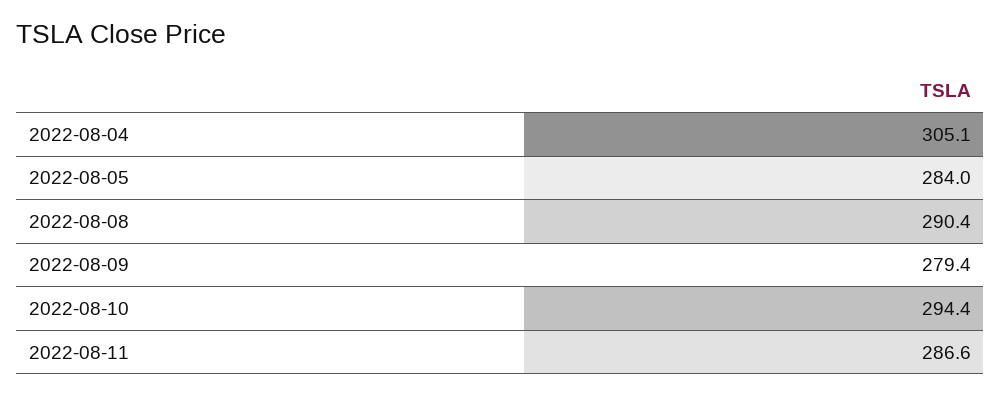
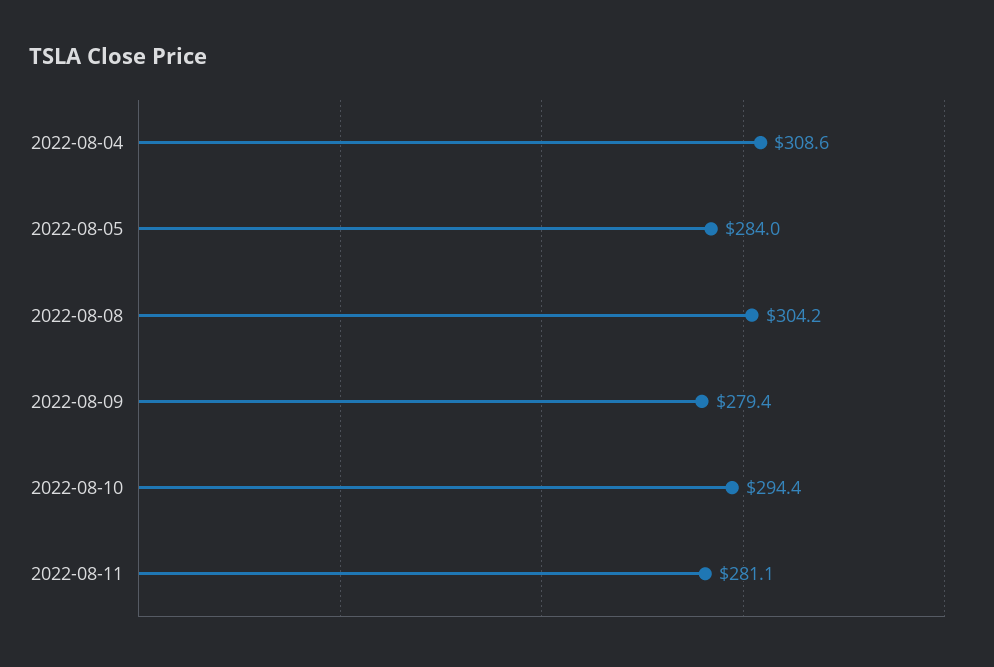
2022-08-04: 305.1 -> 308.6
2022-08-08: 290.4 -> 304.2
2022-08-11: 286.6 -> 281.1

